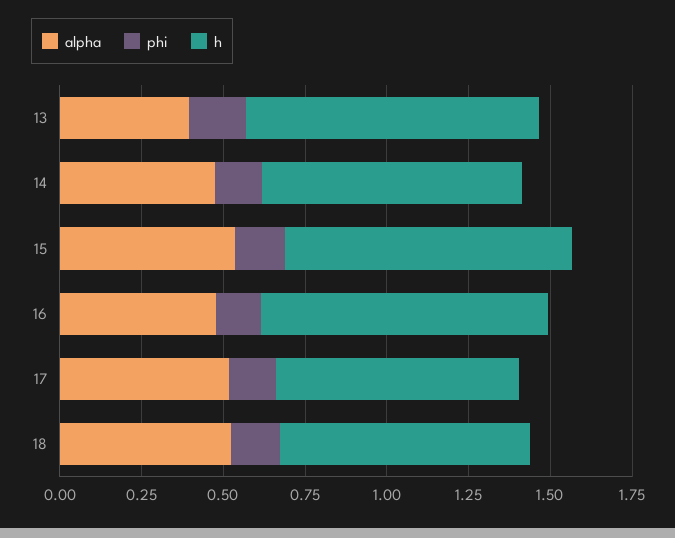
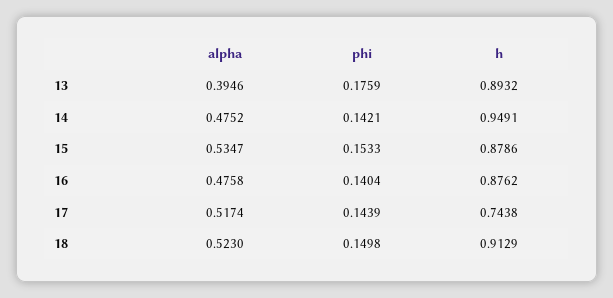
h, 14: 0.8 -> 0.9491
h, 18: 0.75 -> 0.9129

